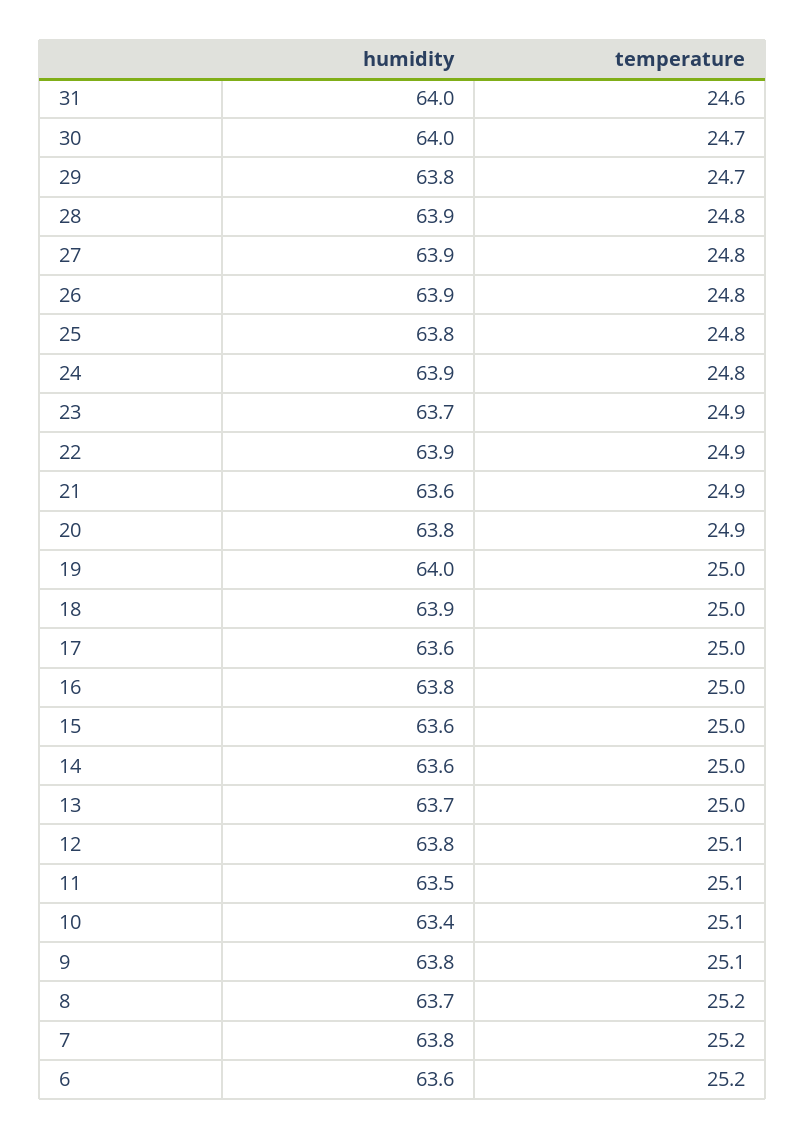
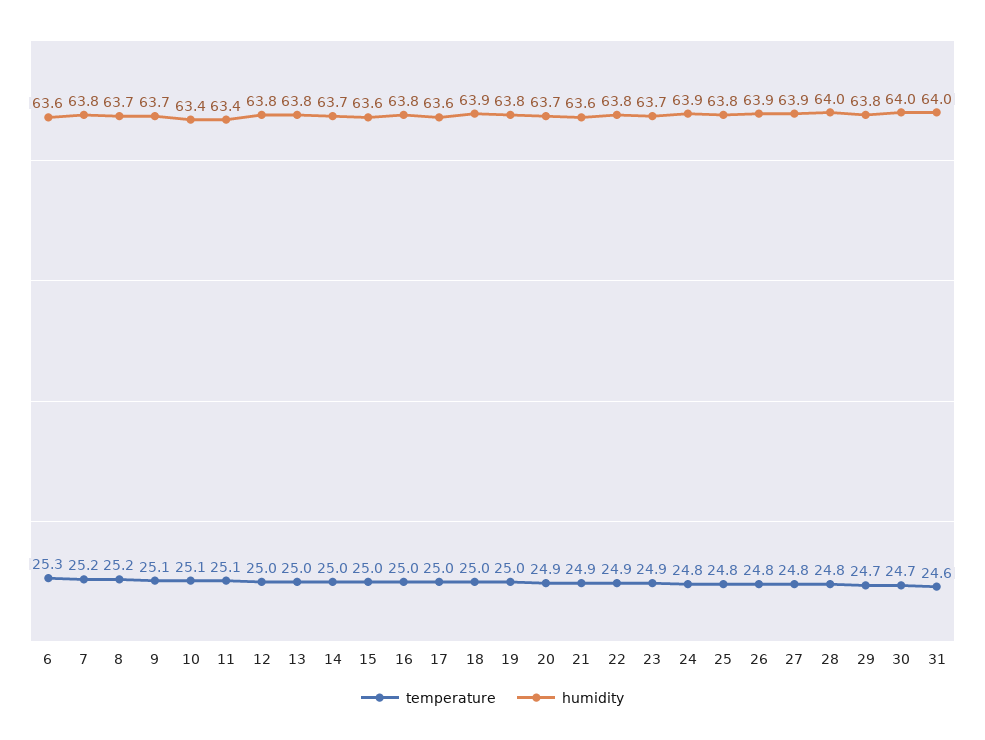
humidity, 28: 63.9 -> 64
humidity, 22: 63.9 -> 63.8
humidity, 20: 63.8 -> 63.7
humidity, 19: 64 -> 63.8
humidity, 14: 63.6 -> 63.7
humidity, 13: 63.7 -> 63.8
temperature, 12: 25.1 -> 25
humidity, 11: 63.5 -> 63.4
humidity, 9: 63.8 -> 63.7
temperature, 6: 25.2 -> 25.3

